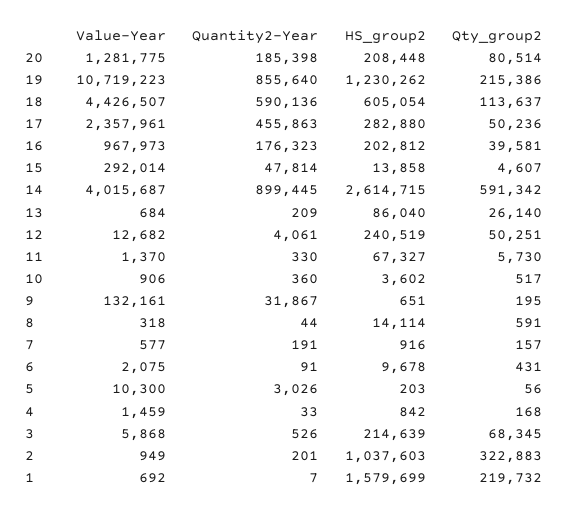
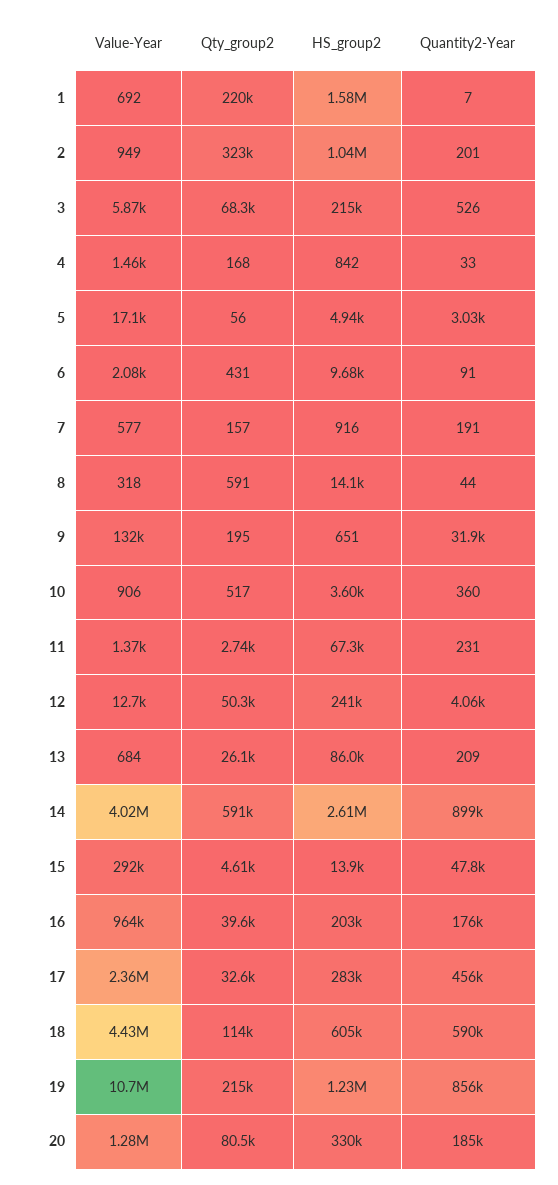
HS_group2, 20: 208448 -> 330000
Qty_group2, 17: 50236 -> 32600
Value-Year, 16: 967973 -> 964000
Quantity2-Year, 11: 330 -> 231
Qty_group2, 11: 5730 -> 2740
Value-Year, 5: 10300 -> 17100
HS_group2, 5: 203 -> 4940

